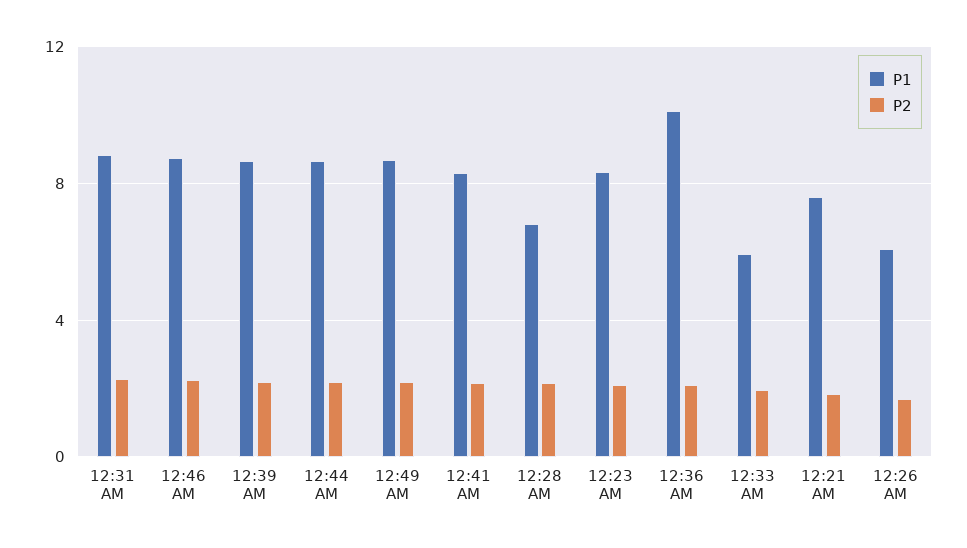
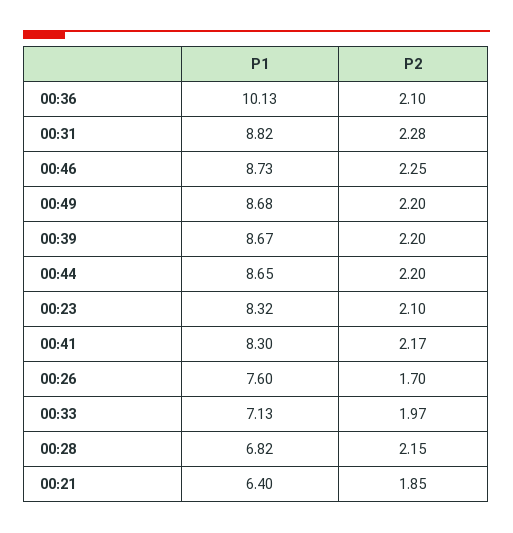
P1, 12:33 AM: 6 -> 7.13
P1, 12:21 AM: 7.5 -> 6.4
P1, 12:26 AM: 6 -> 7.6

